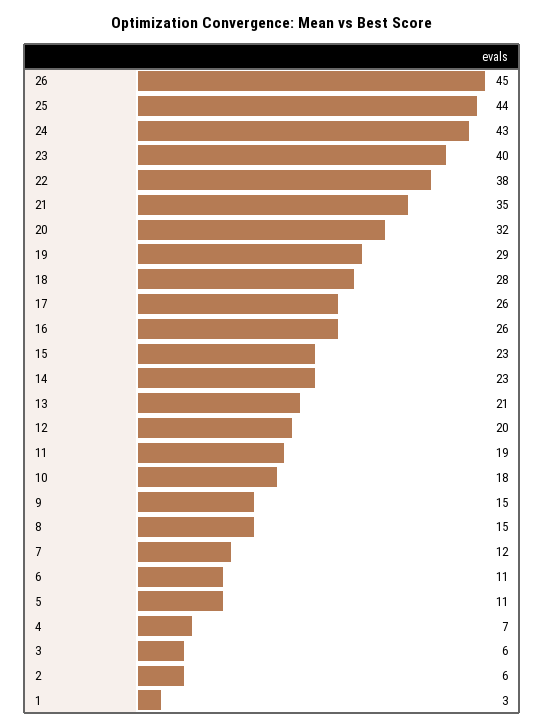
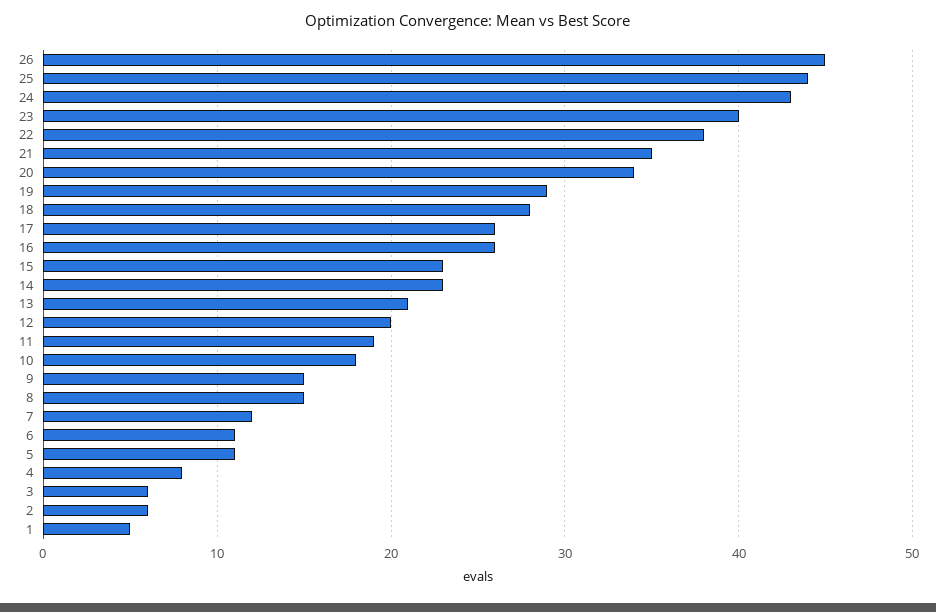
20: 32 -> 34
4: 7 -> 8
1: 3 -> 5

